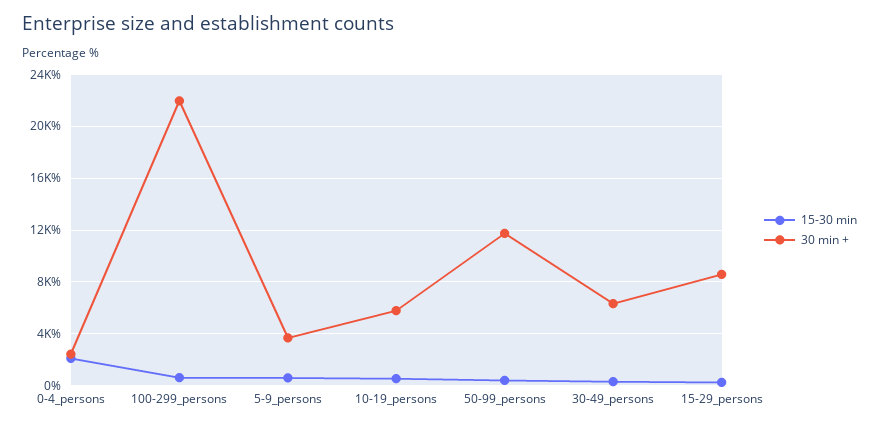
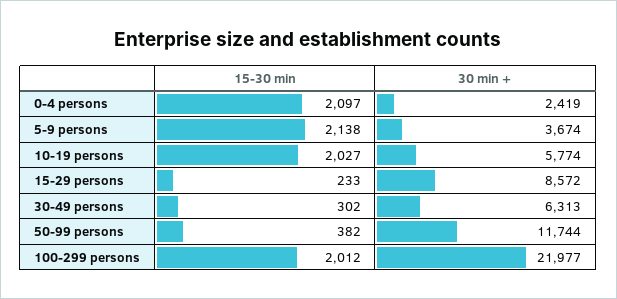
15-30 min, 100-299_persons: 500 -> 2012
15-30 min, 5-9_persons: 500 -> 2138
15-30 min, 10-19_persons: 500 -> 2027

